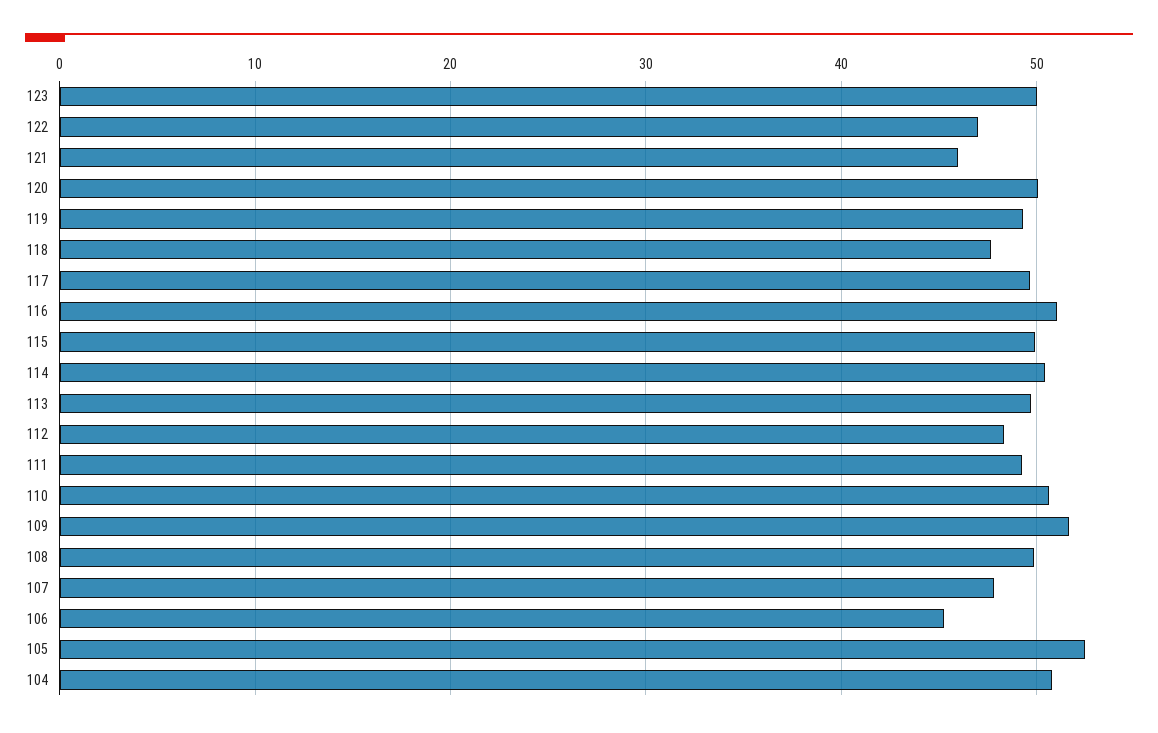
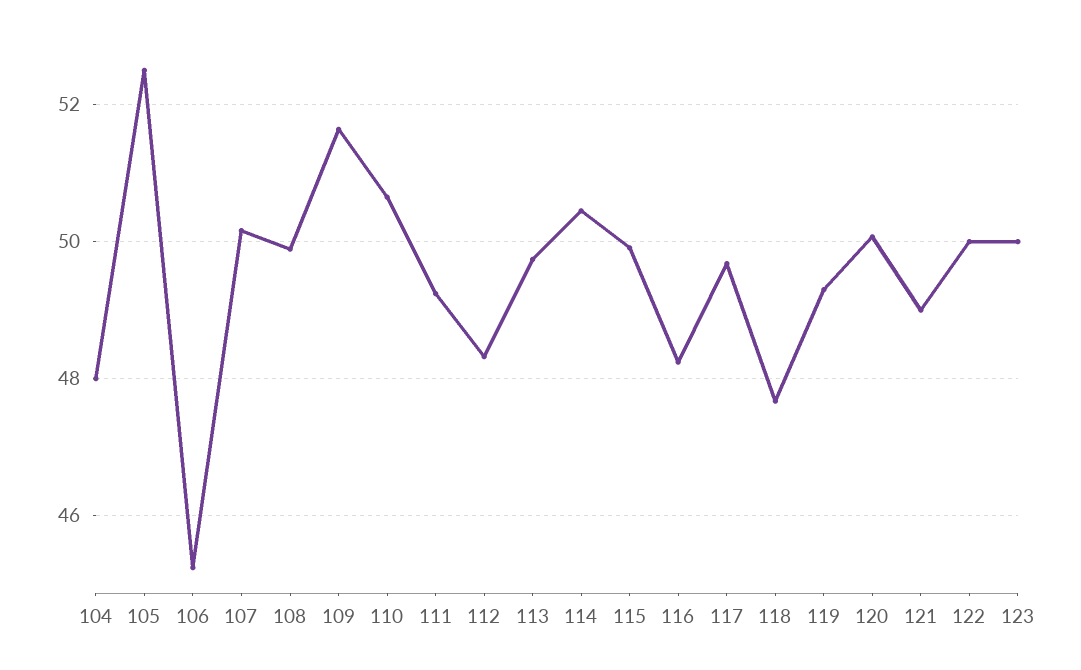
122: 47 -> 50
121: 46 -> 49
116: 51 -> 48.2
107: 48 -> 50.2
104: 51 -> 48

